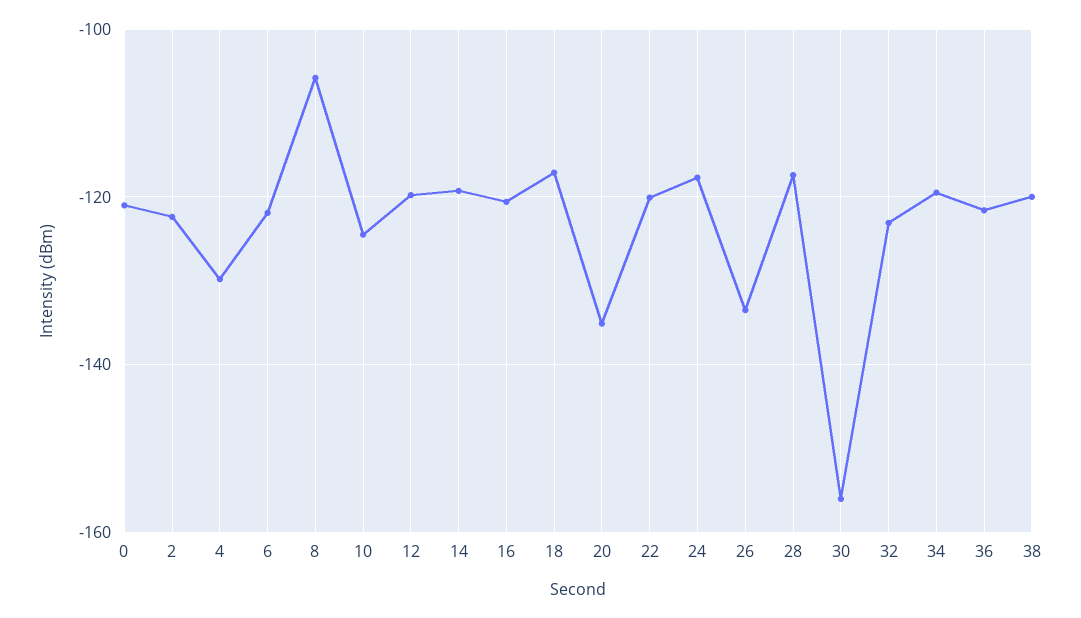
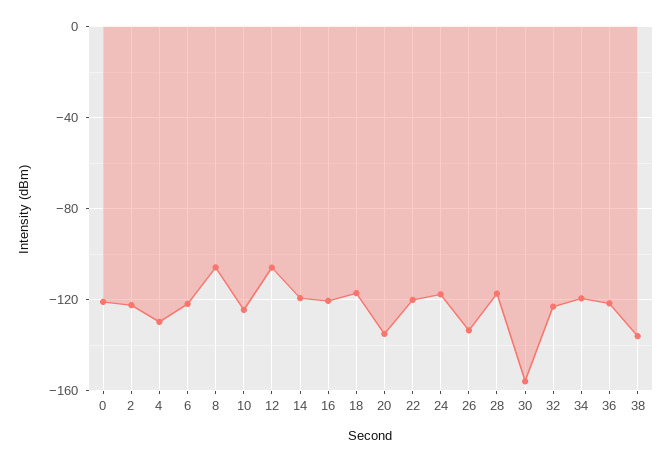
12: -120 -> -105
38: -120 -> -135

